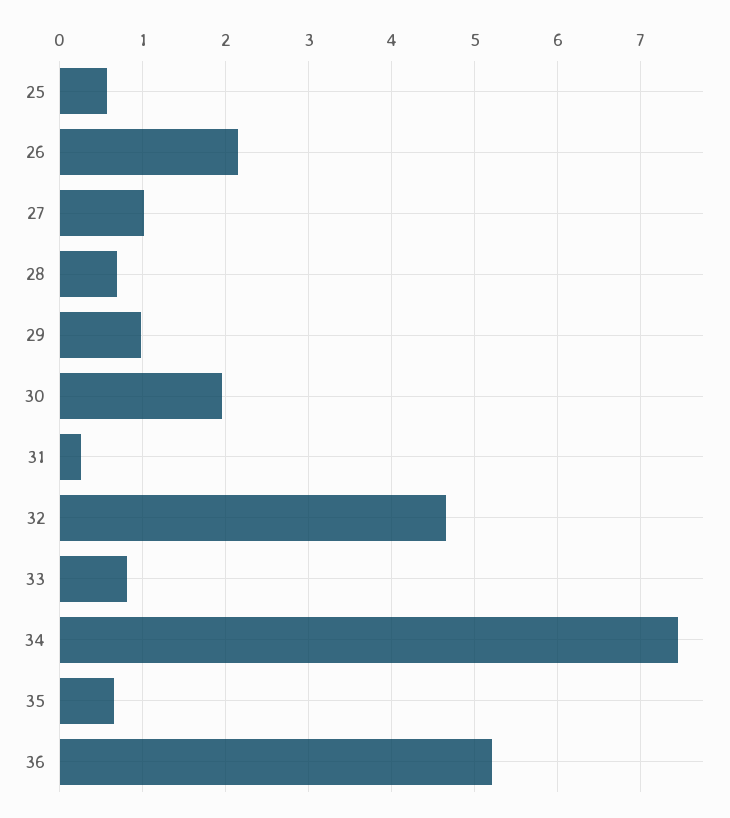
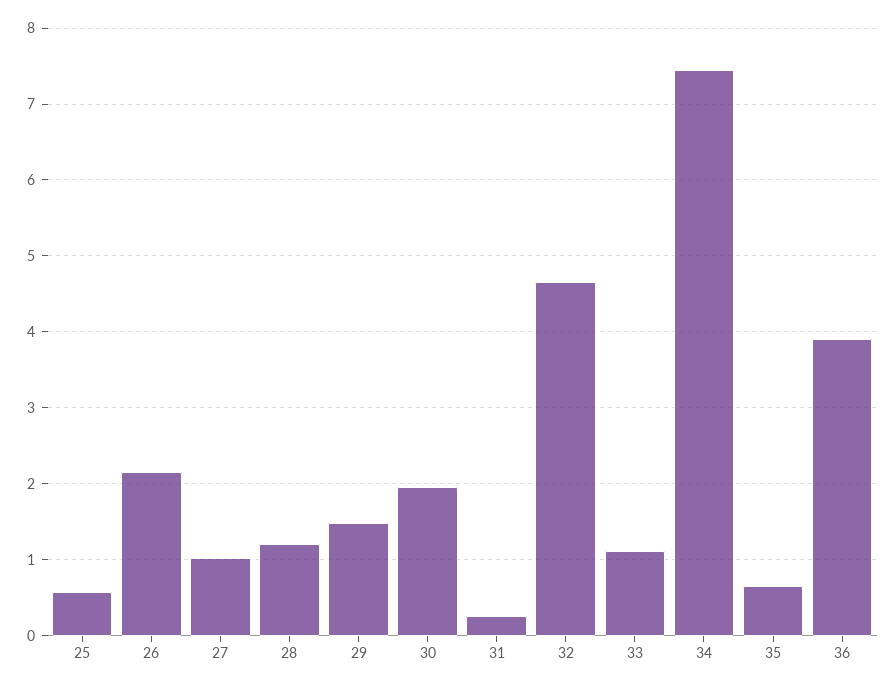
28: 0.7 -> 1.2
29: 1 -> 1.5
33: 0.8 -> 1.1
36: 5.2 -> 3.9

